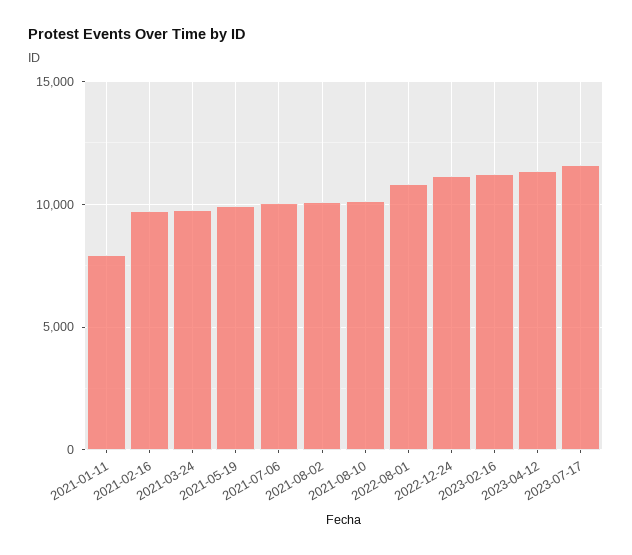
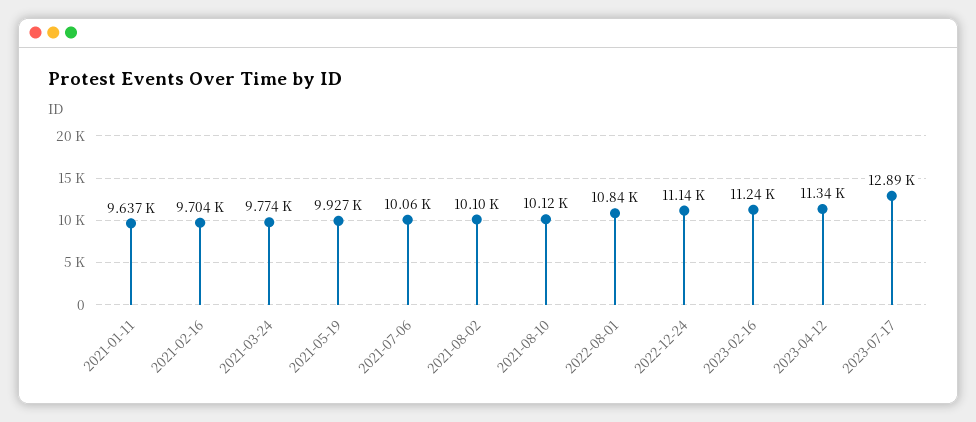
2021-01-11: 8000 -> 9637
2023-07-17: 11500 -> 12890

